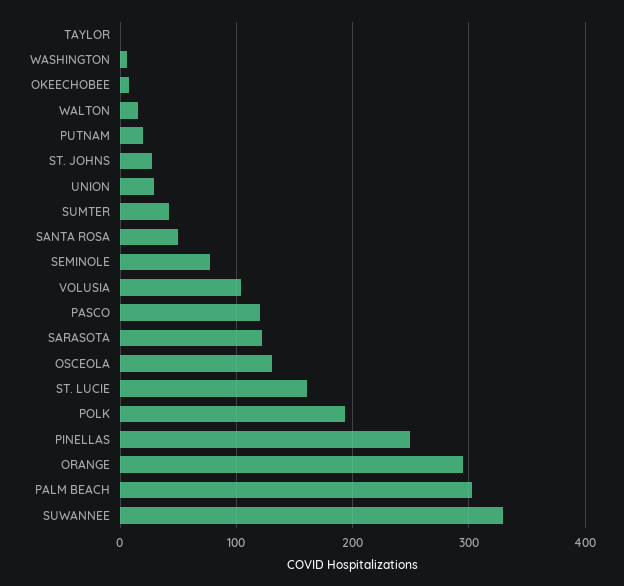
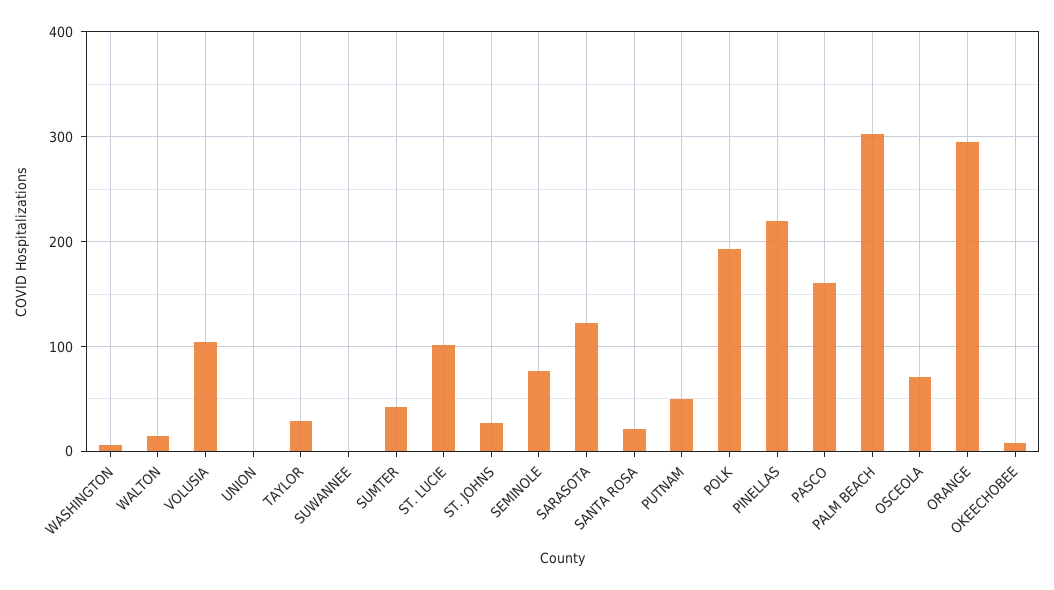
TAYLOR: 0 -> 30
PUTNAM: 20 -> 50
UNION: 30 -> 0
SANTA ROSA: 50 -> 20
PASCO: 120 -> 160
OSCEOLA: 130 -> 70
ST. LUCIE: 160 -> 100
PINELLAS: 250 -> 220
SUWANNEE: 330 -> 0

